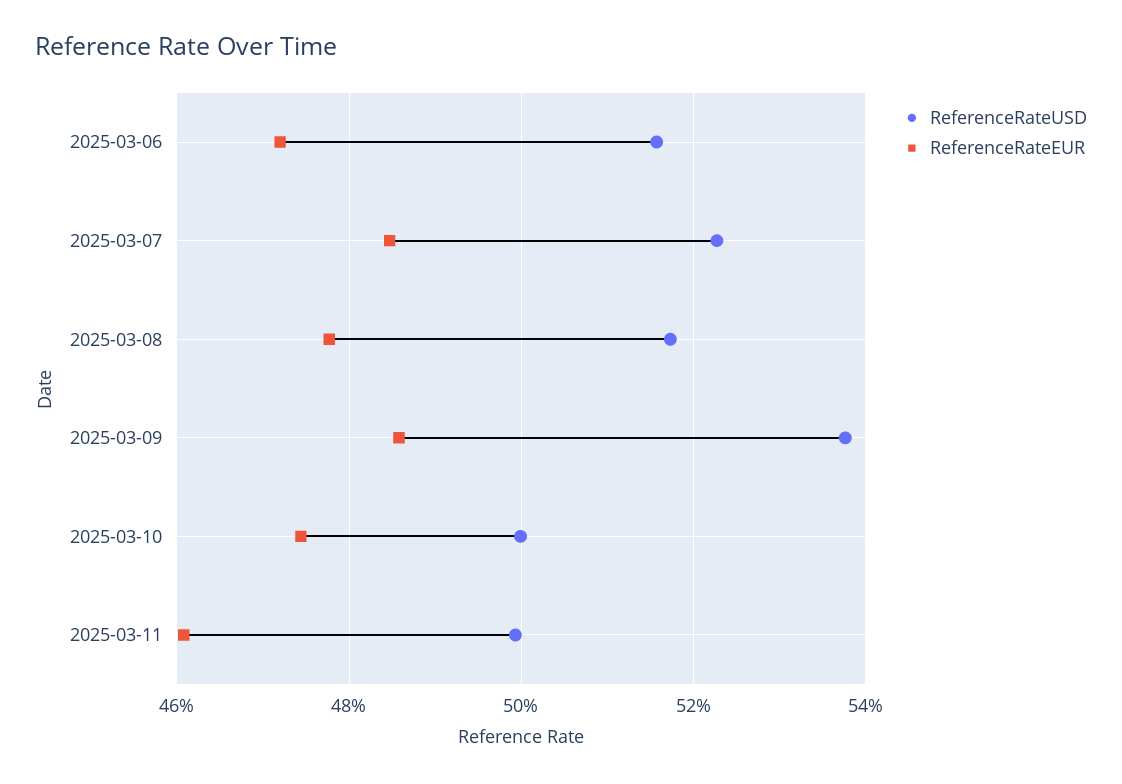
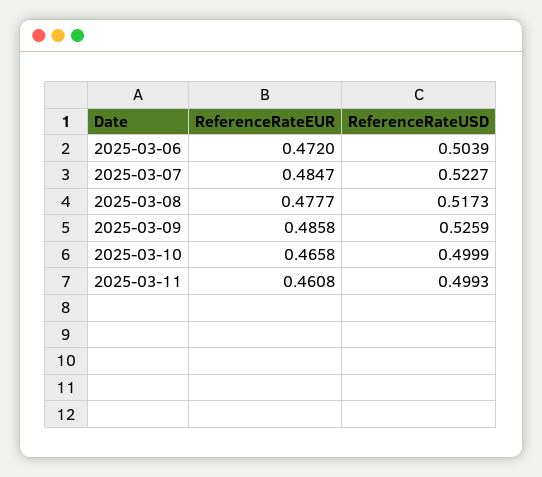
ReferenceRateUSD, 2025-03-06: 0.516 -> 0.5039
ReferenceRateUSD, 2025-03-09: 0.538 -> 0.5259
ReferenceRateEUR, 2025-03-10: 0.474 -> 0.4658

